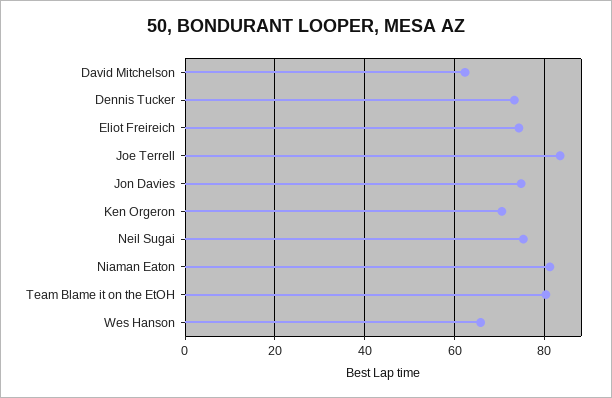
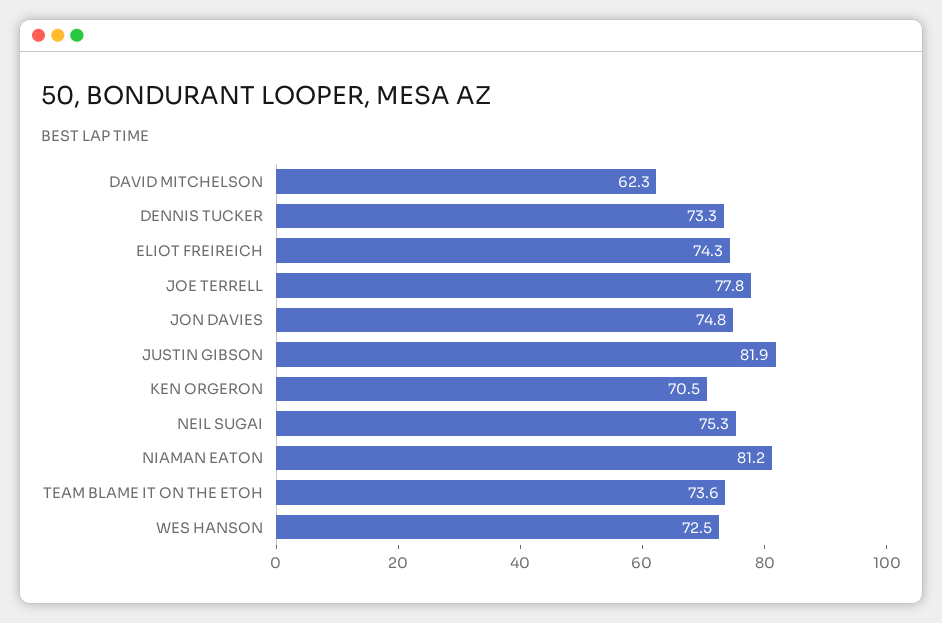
Joe Terrell: 84 -> 77.8
Team Blame it on the EtOH: 80 -> 73.6
Wes Hanson: 66 -> 72.5
JUSTIN GIBSON: none -> 81.9

